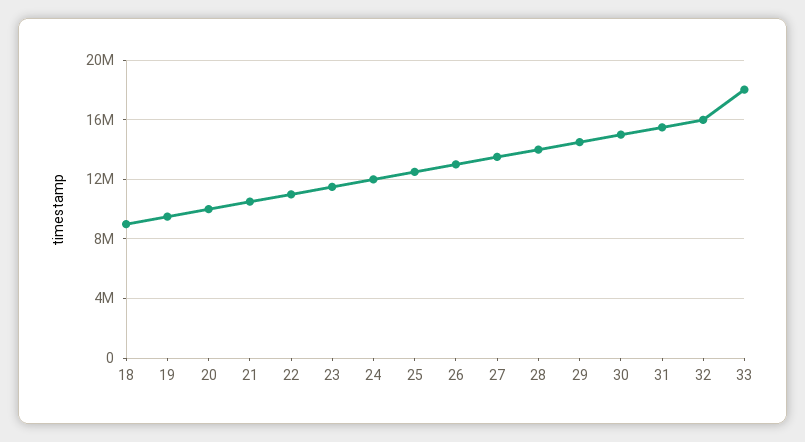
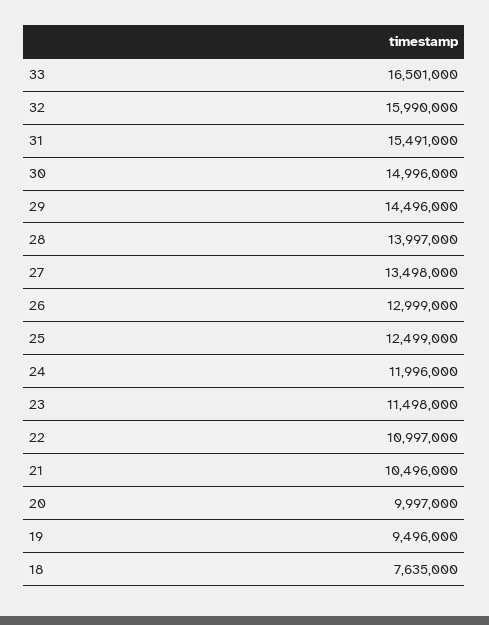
18: 9000000 -> 7635000
33: 18000000 -> 16501000

